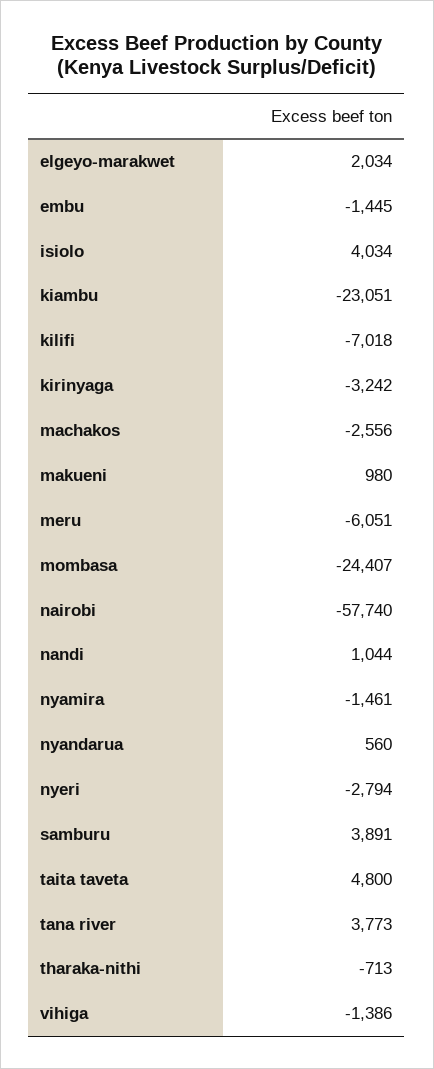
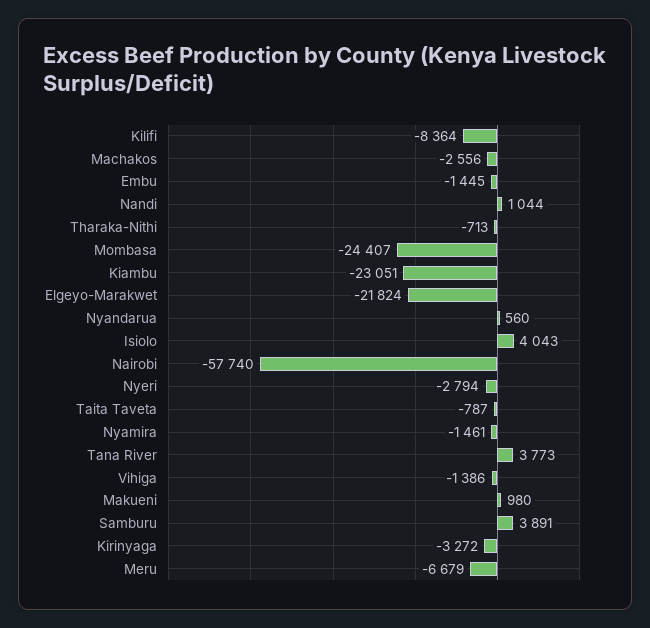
elgeyo-marakwet: 2034 -> -21824
isiolo: 4034 -> 4043
kilifi: -7018 -> -8364
kirinyaga: -3242 -> -3272
meru: -6051 -> -6679
taita taveta: 4800 -> -787

